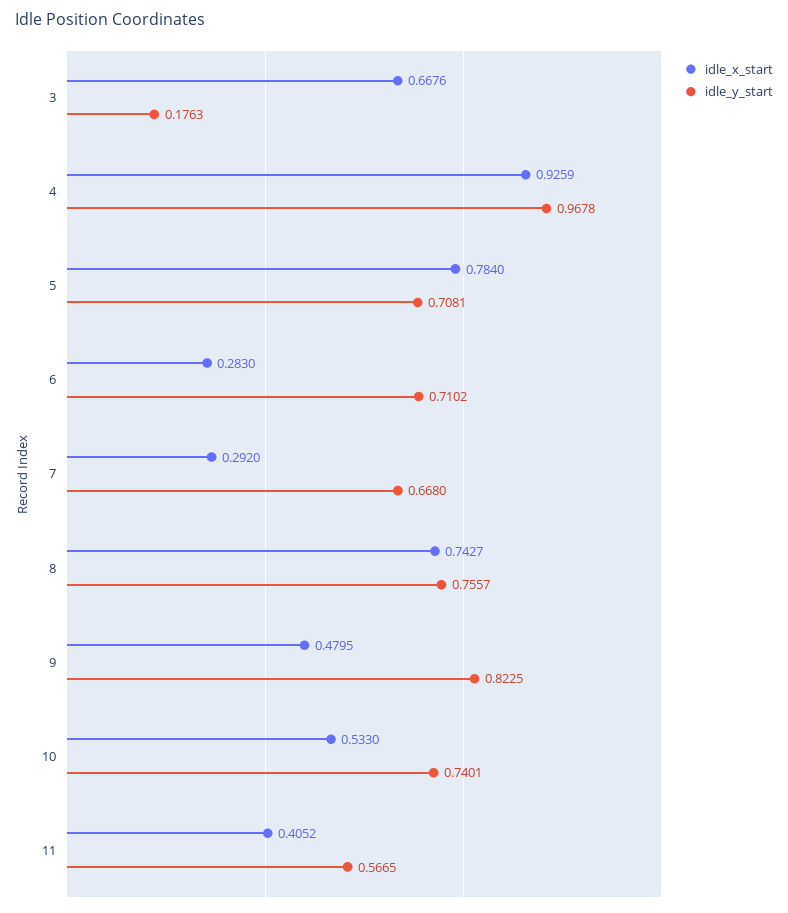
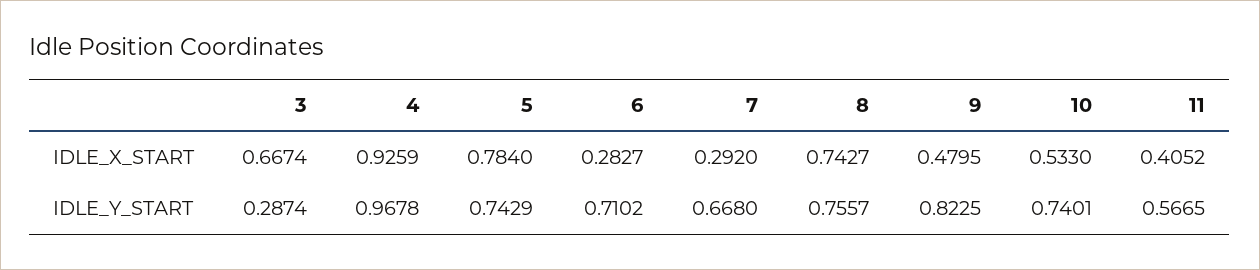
idle_x_start, 3: 0.6676 -> 0.6674
idle_y_start, 3: 0.1763 -> 0.2874
idle_y_start, 5: 0.7081 -> 0.7429
idle_x_start, 6: 0.283 -> 0.2827

